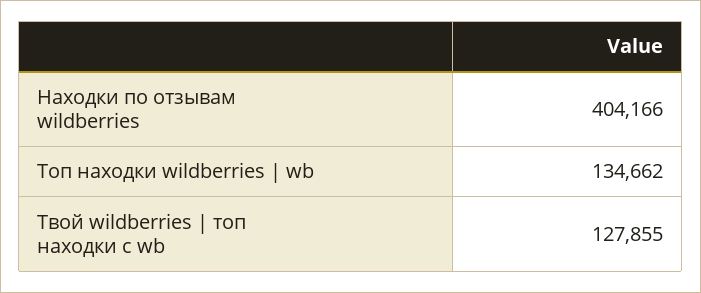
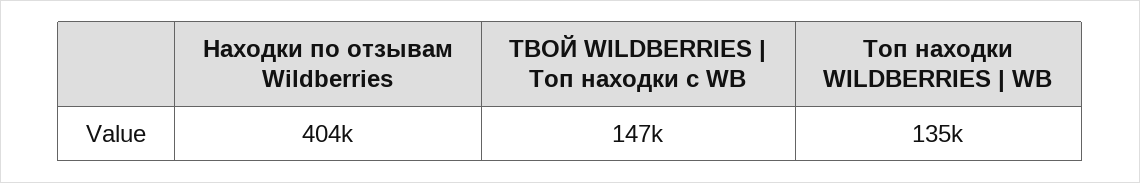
Твой wildberries | топ находки с wb: 127855 -> 147000

